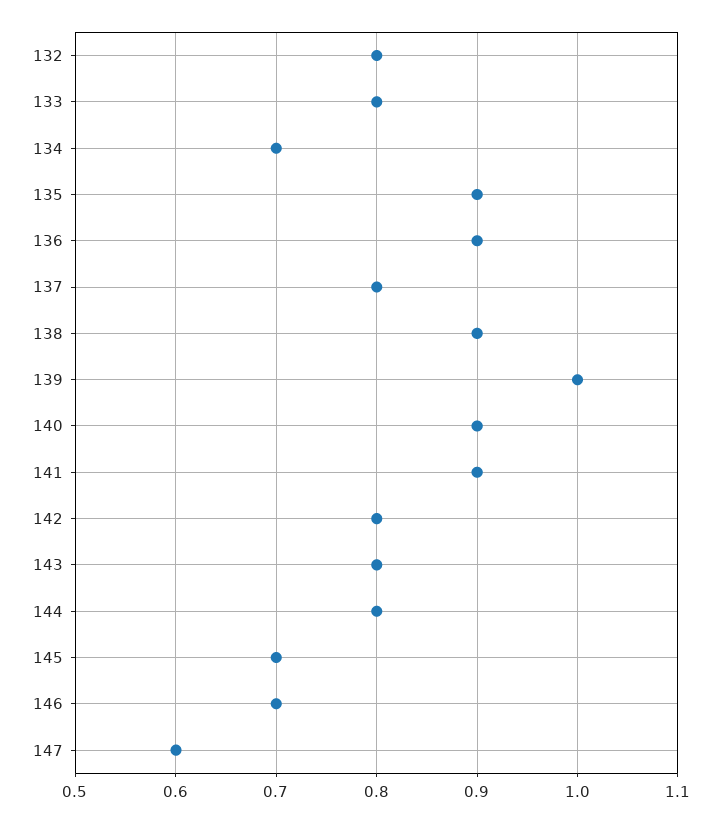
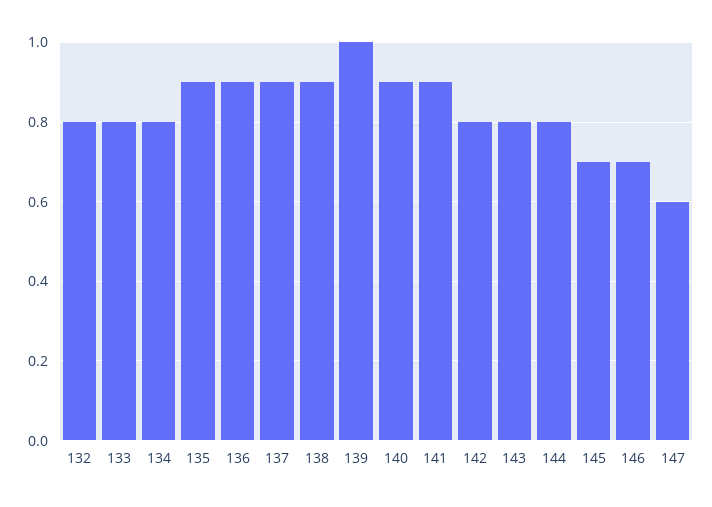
134: 0.7 -> 0.8
137: 0.8 -> 0.9

